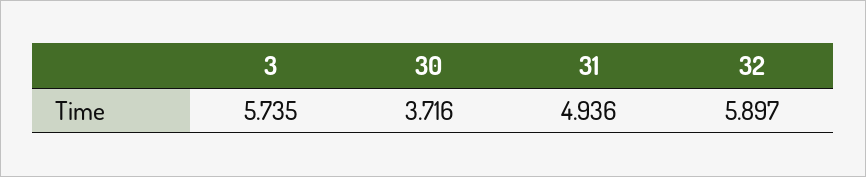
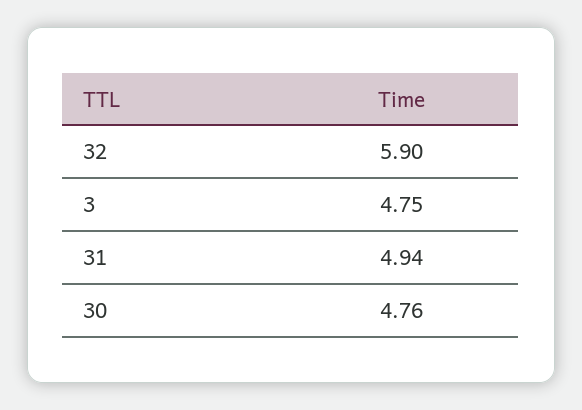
3: 5.735 -> 4.75
30: 3.716 -> 4.76

